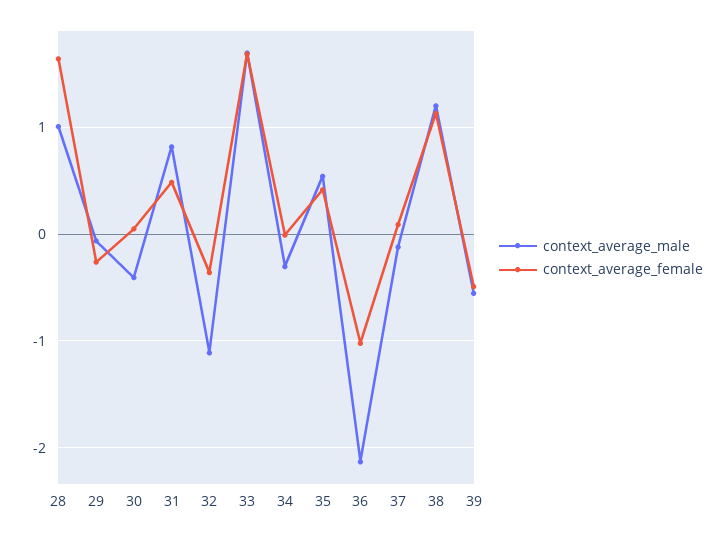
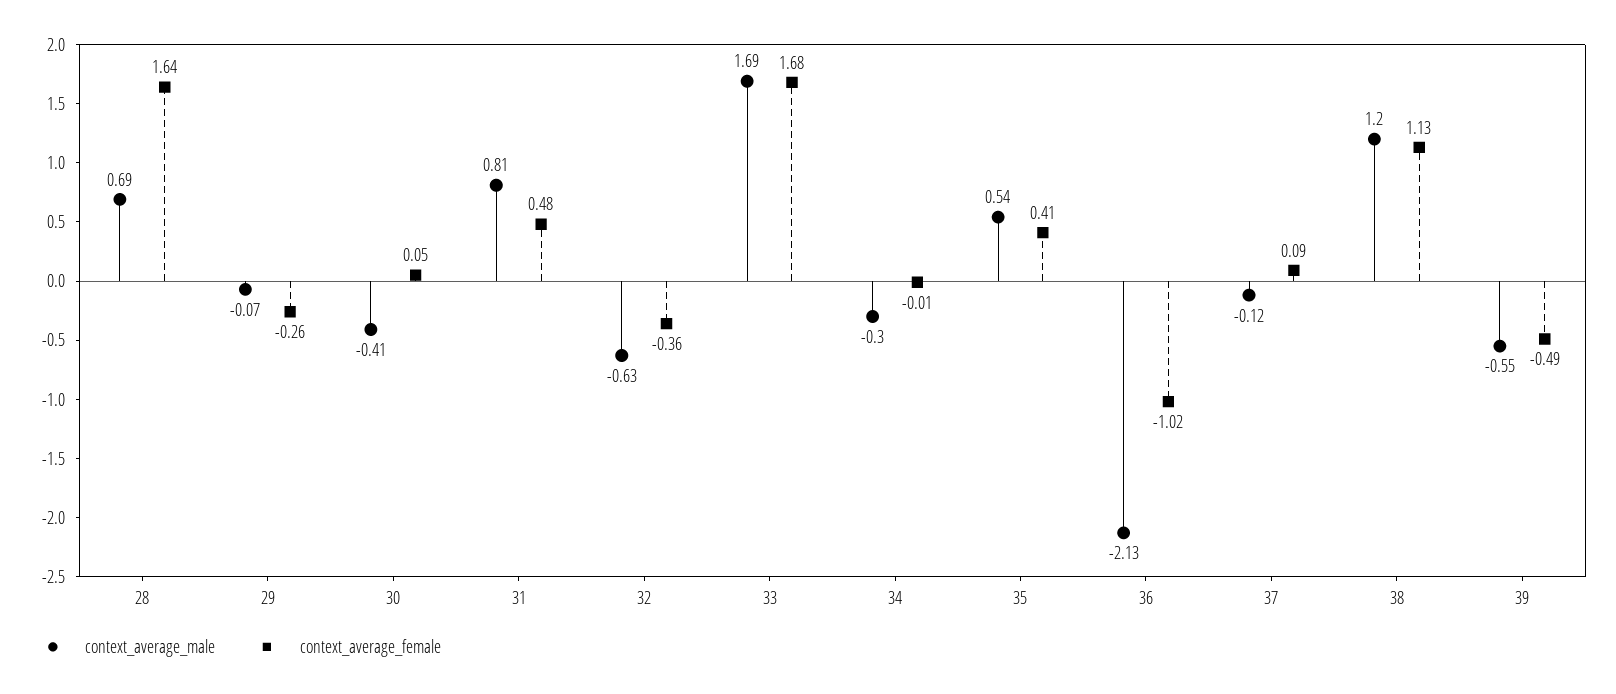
context_average_male, 28: 1 -> 0.69
context_average_male, 32: -1.1 -> -0.63

